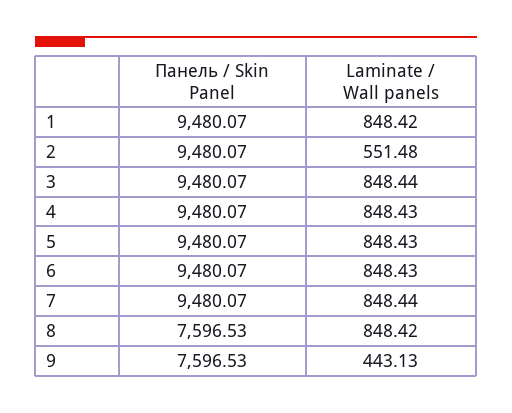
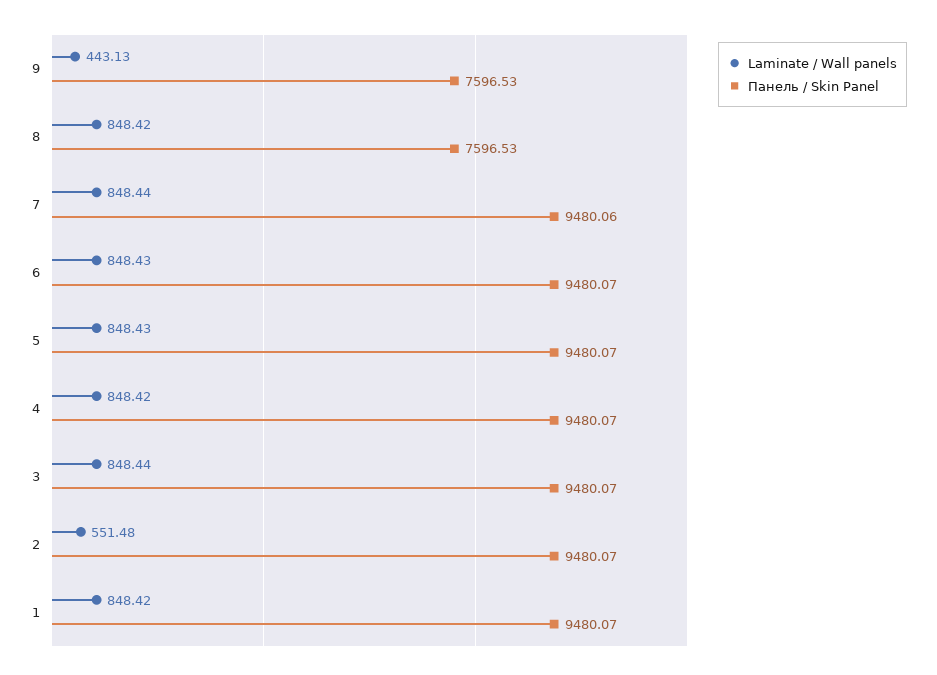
Laminate / Wall panels, 4: 848.43 -> 848.42
Панель / Skin Panel, 7: 9480.07 -> 9480.06

